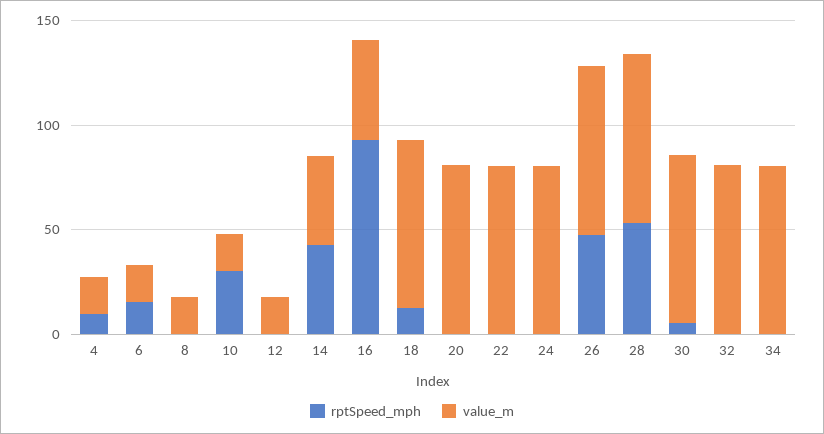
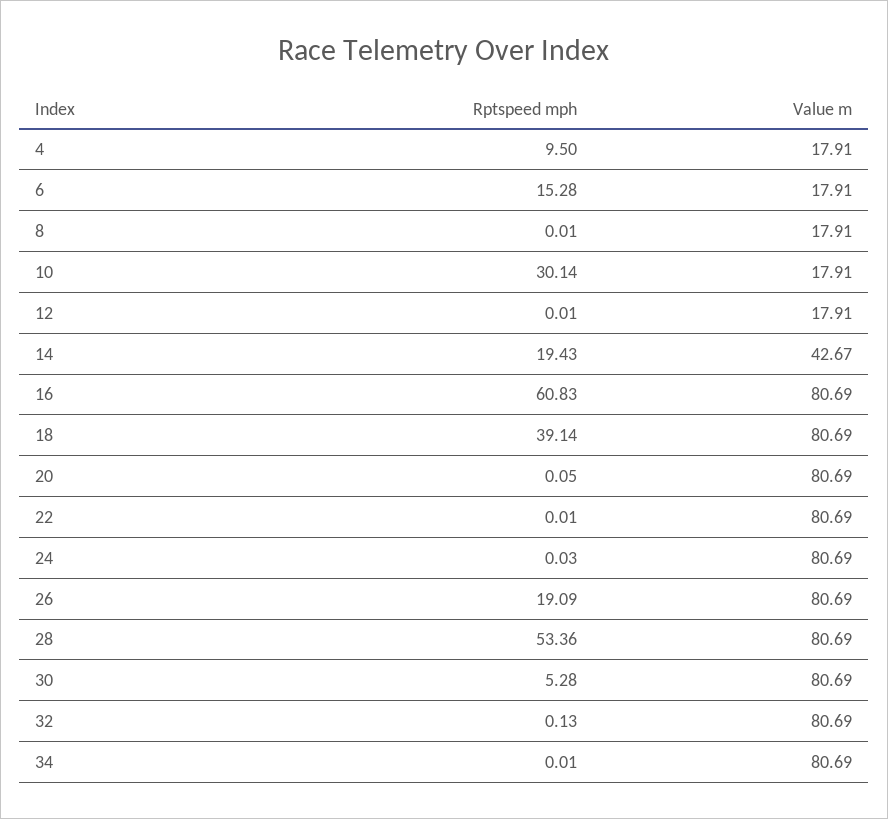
rptSpeed_mph, 14: 40 -> 19.43
rptSpeed_mph, 16: 90 -> 60.83
value_m, 16: 50 -> 80.69
rptSpeed_mph, 18: 10 -> 39.14
rptSpeed_mph, 26: 50 -> 19.09

